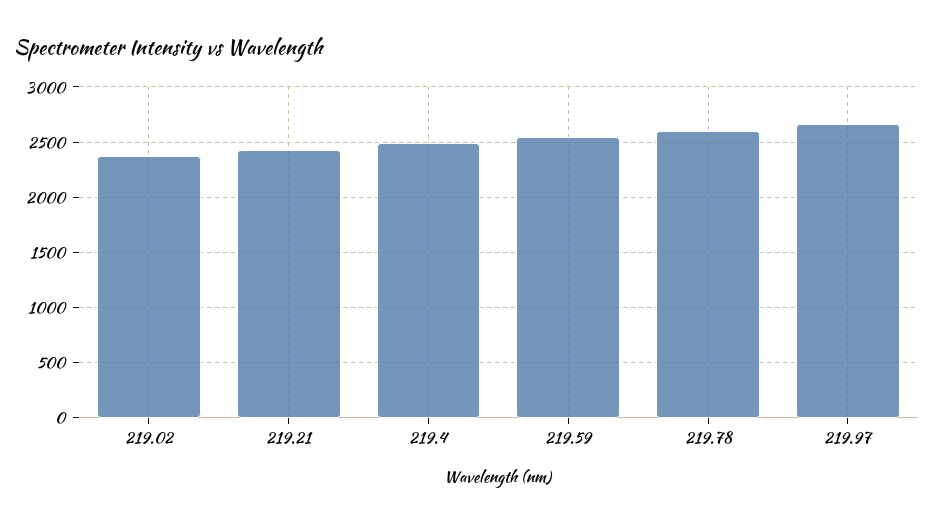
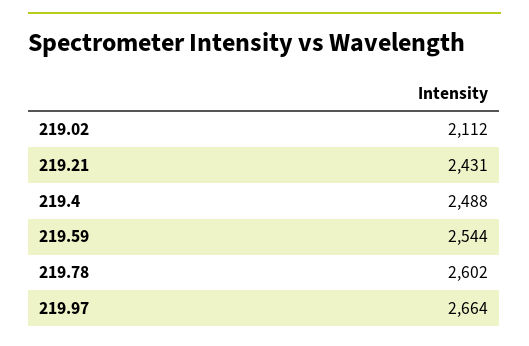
219.02: 2400 -> 2112

